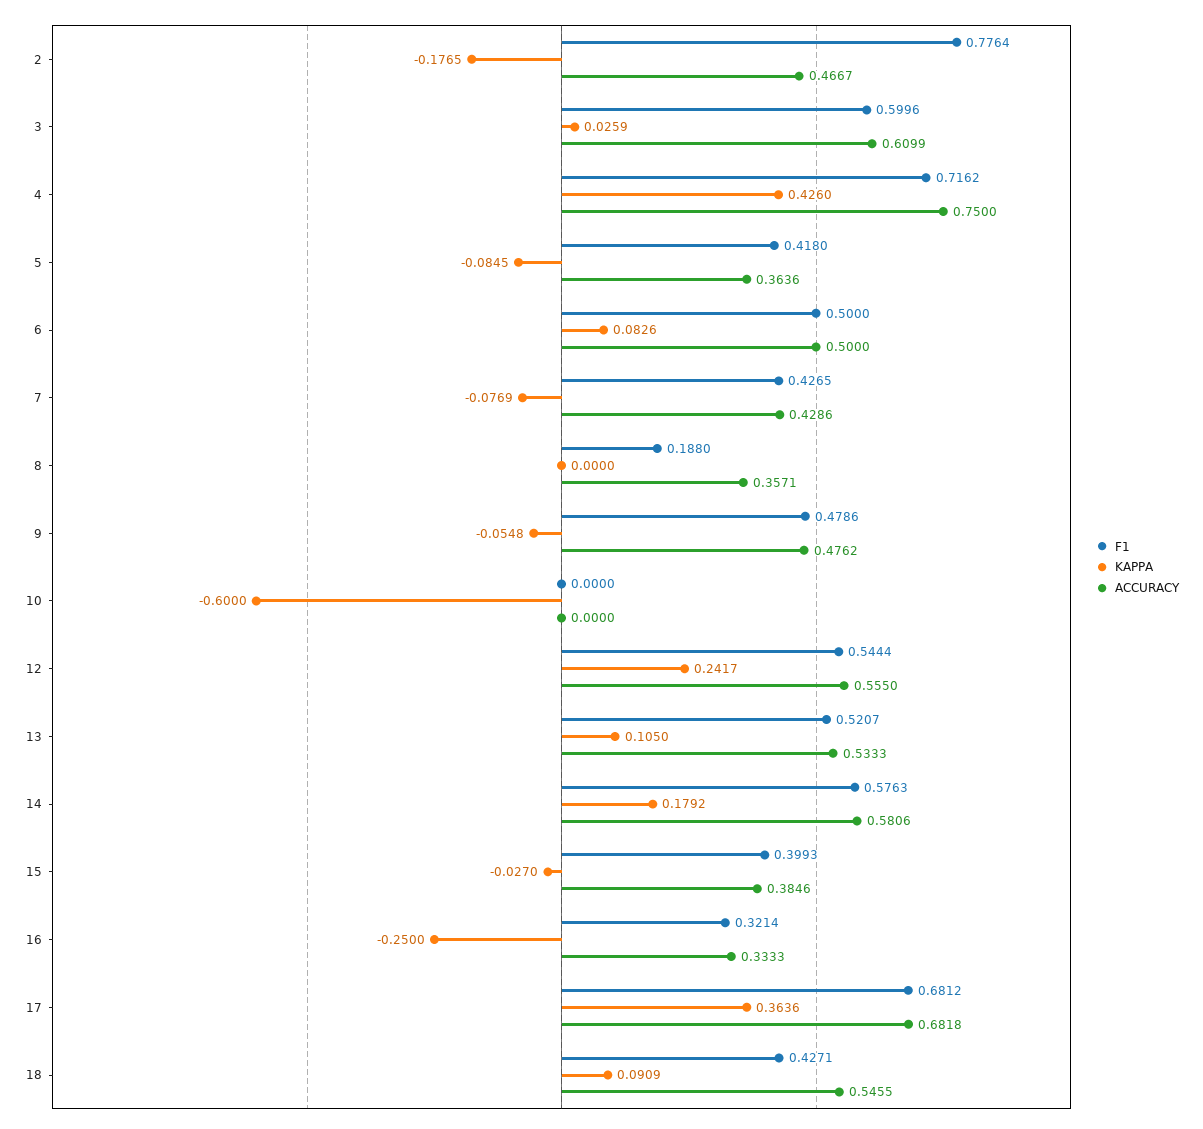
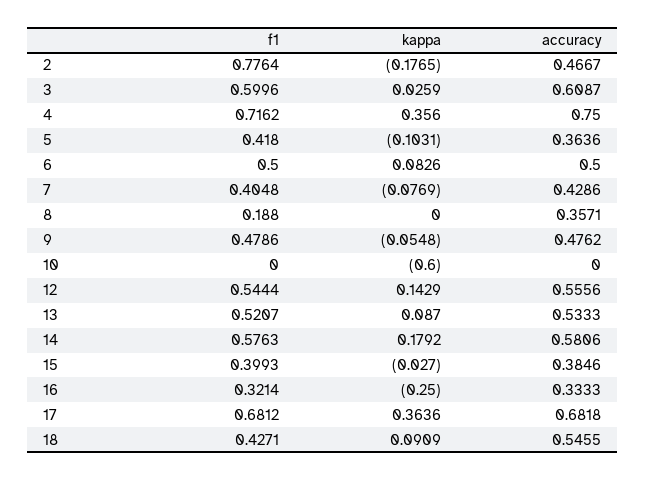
ACCURACY, 3: 0.6099 -> 0.6087
KAPPA, 4: 0.426 -> 0.356
KAPPA, 5: -0.0845 -> -0.1031
F1, 7: 0.4265 -> 0.4048
KAPPA, 12: 0.2417 -> 0.1429
ACCURACY, 12: 0.555 -> 0.5556
KAPPA, 13: 0.105 -> 0.087

